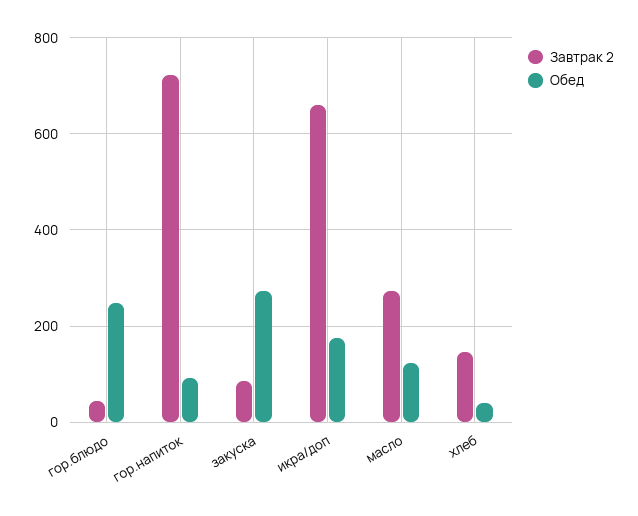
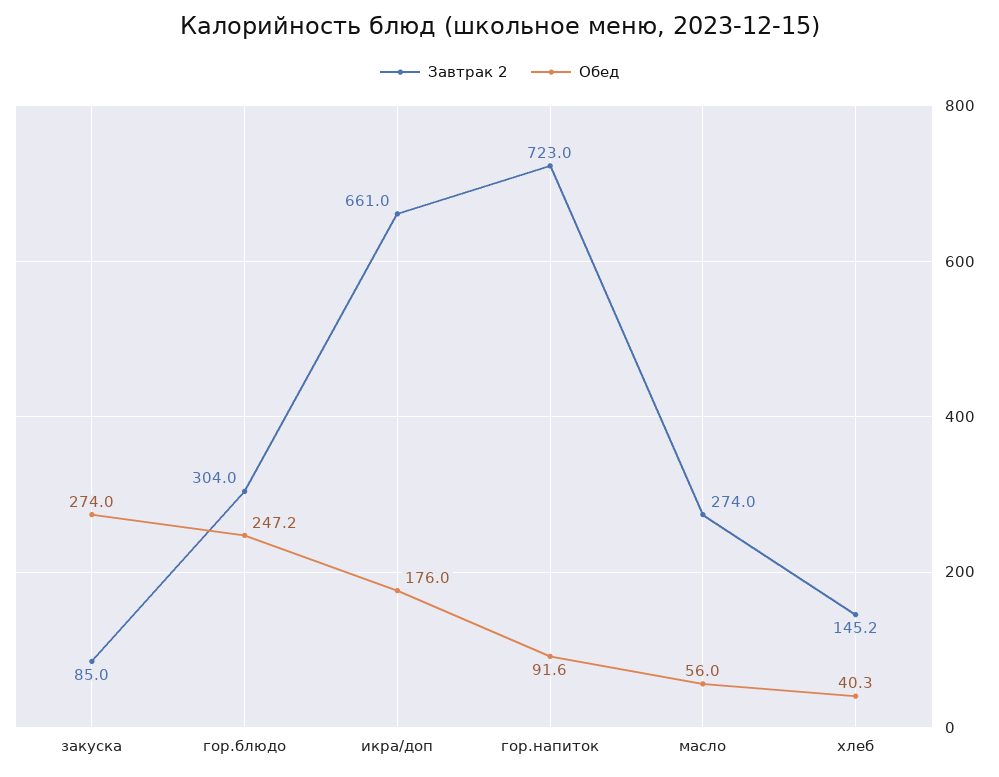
Завтрак 2, гор.блюдо: 40 -> 304
Обед, масло: 120 -> 56

